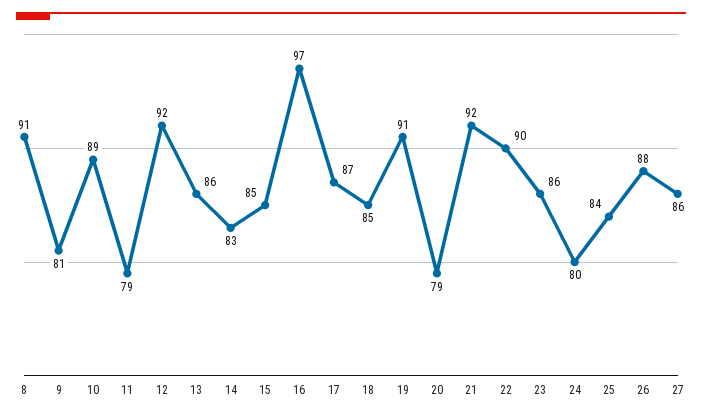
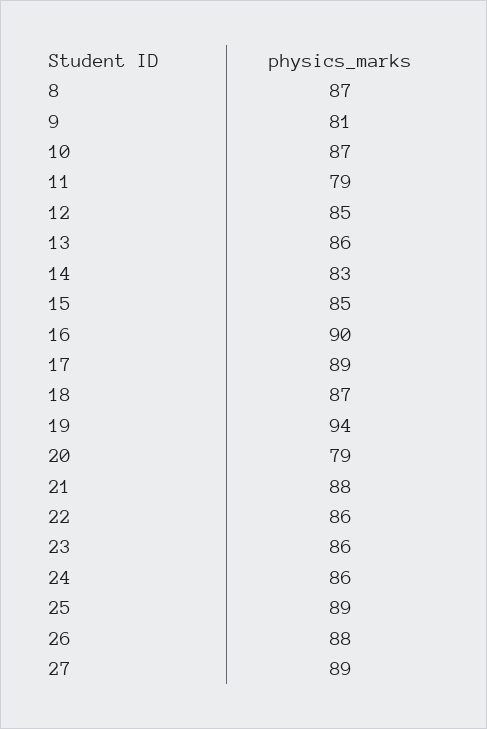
8: 91 -> 87
10: 89 -> 87
12: 92 -> 85
16: 97 -> 90
17: 87 -> 89
18: 85 -> 87
19: 91 -> 94
21: 92 -> 88
22: 90 -> 86
24: 80 -> 86
25: 84 -> 89
27: 86 -> 89

